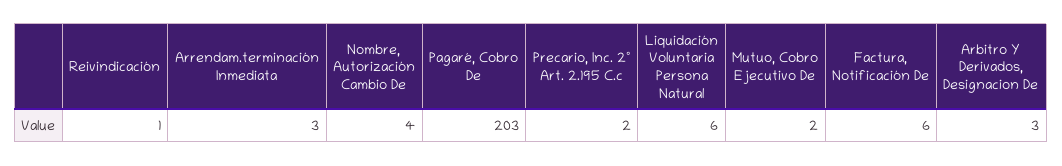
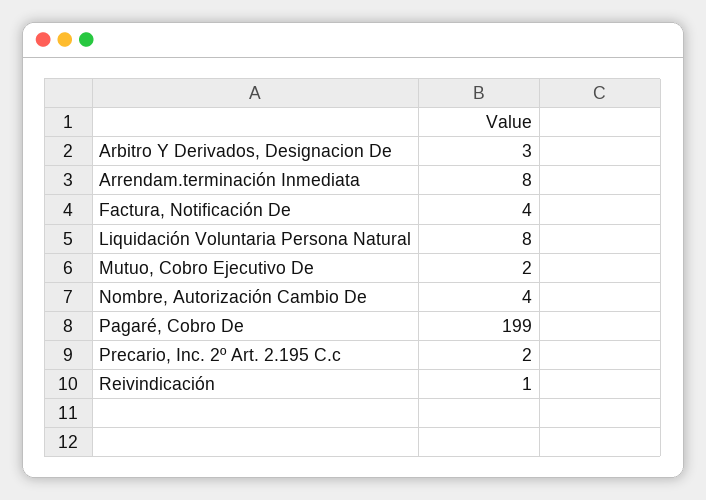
Arrendam.terminación Inmediata: 3 -> 8
Pagaré, Cobro De: 203 -> 199
Liquidación Voluntaria Persona Natural: 6 -> 8
Factura, Notificación De: 6 -> 4

